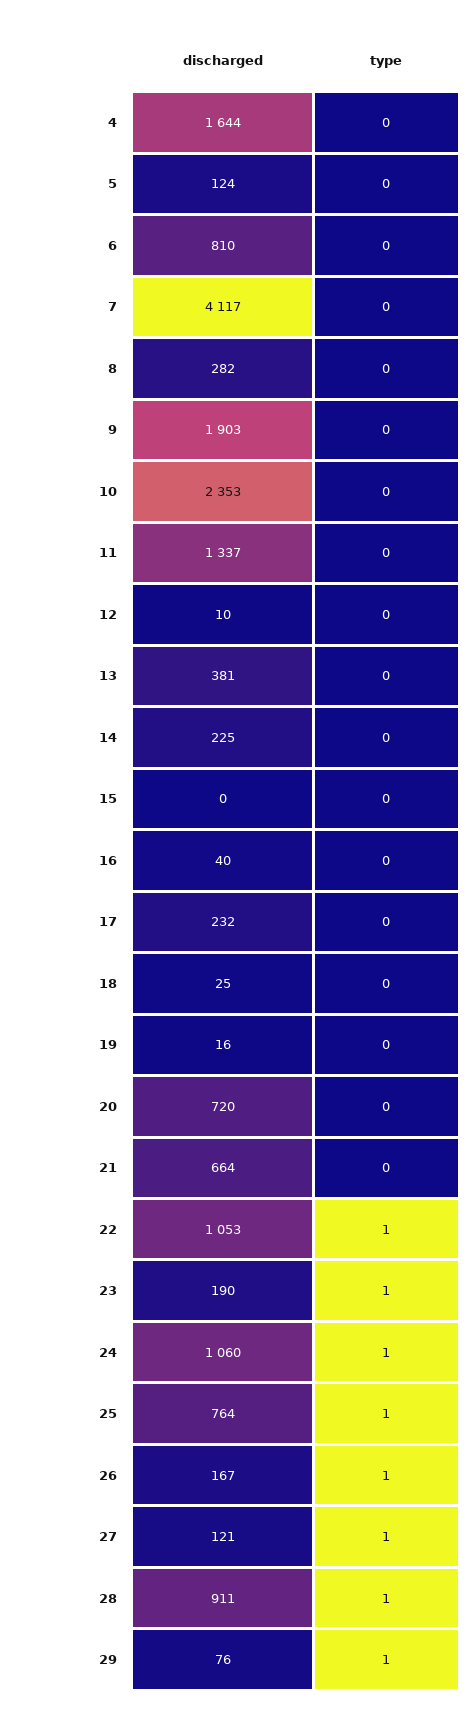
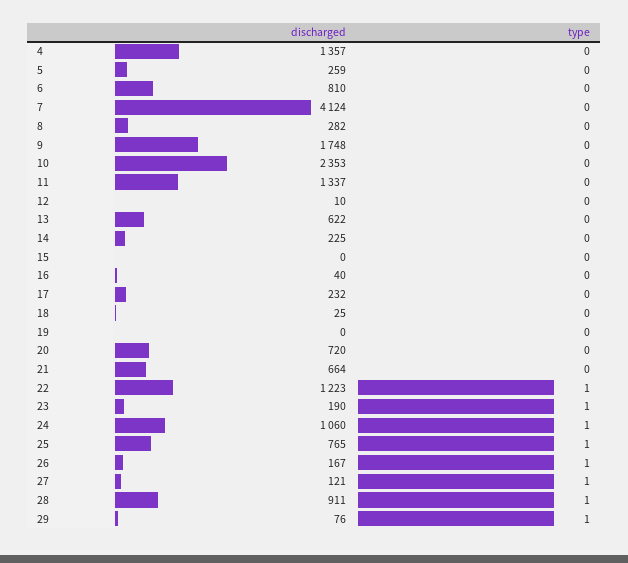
discharged, 4: 1644 -> 1357
discharged, 5: 124 -> 259
discharged, 7: 4117 -> 4124
discharged, 9: 1903 -> 1748
discharged, 13: 381 -> 622
discharged, 19: 16 -> 0
discharged, 22: 1053 -> 1223
discharged, 25: 764 -> 765

